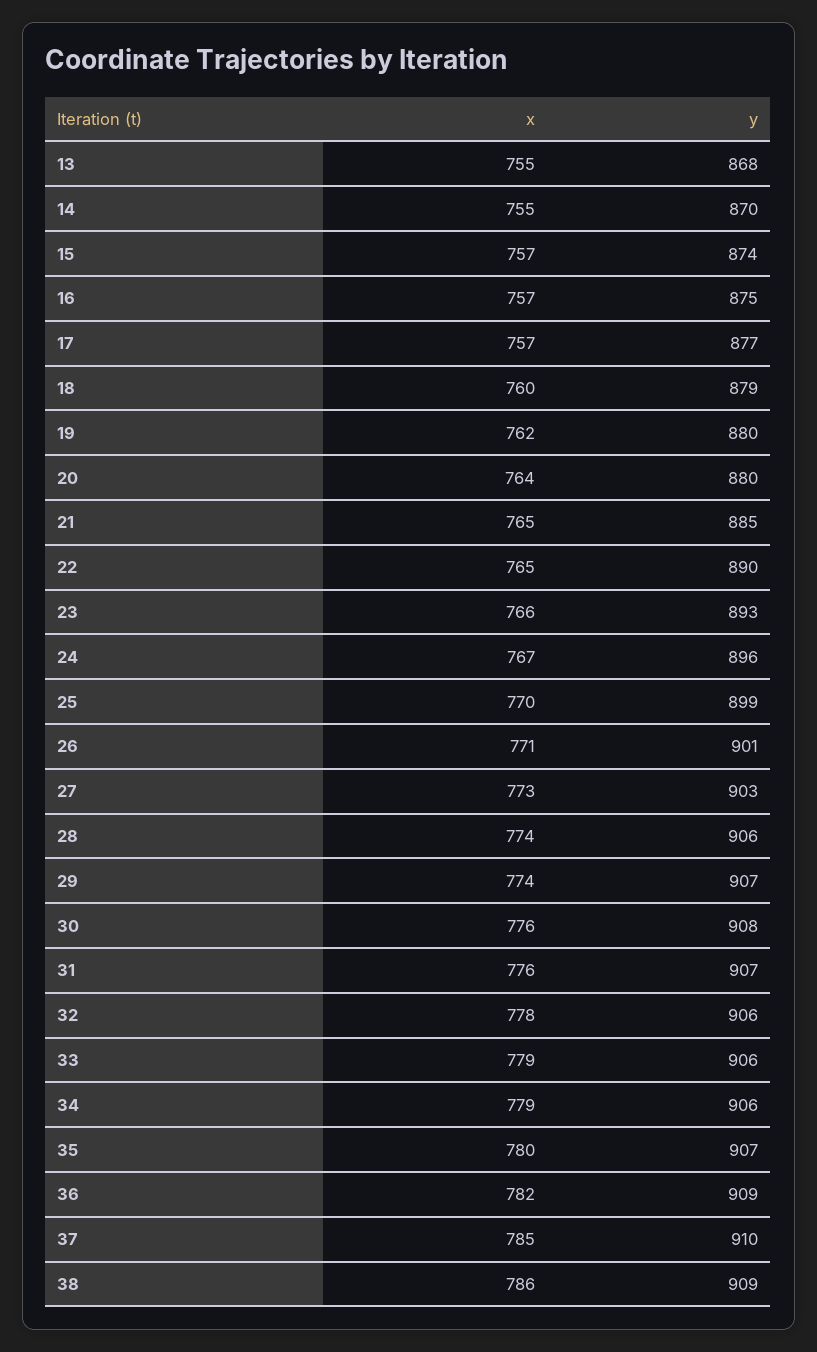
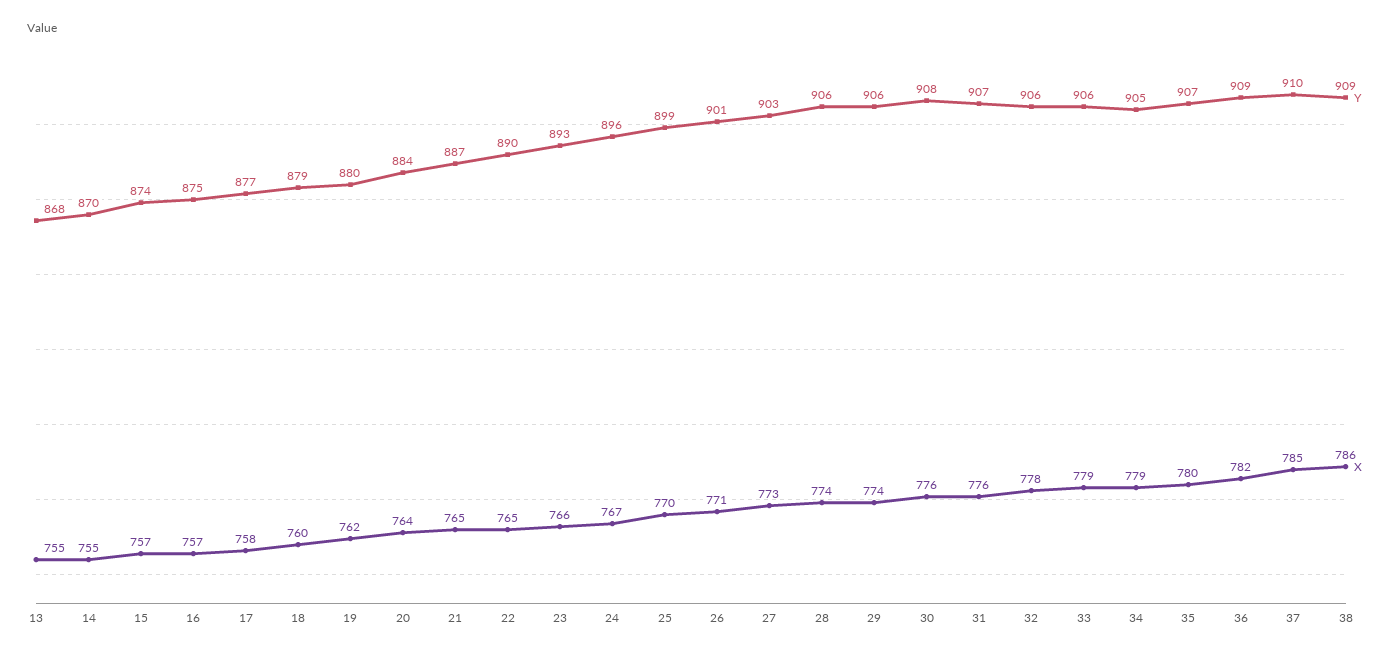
x, 17: 757 -> 758
y, 20: 880 -> 884
y, 21: 885 -> 887
y, 29: 907 -> 906
y, 34: 906 -> 905

